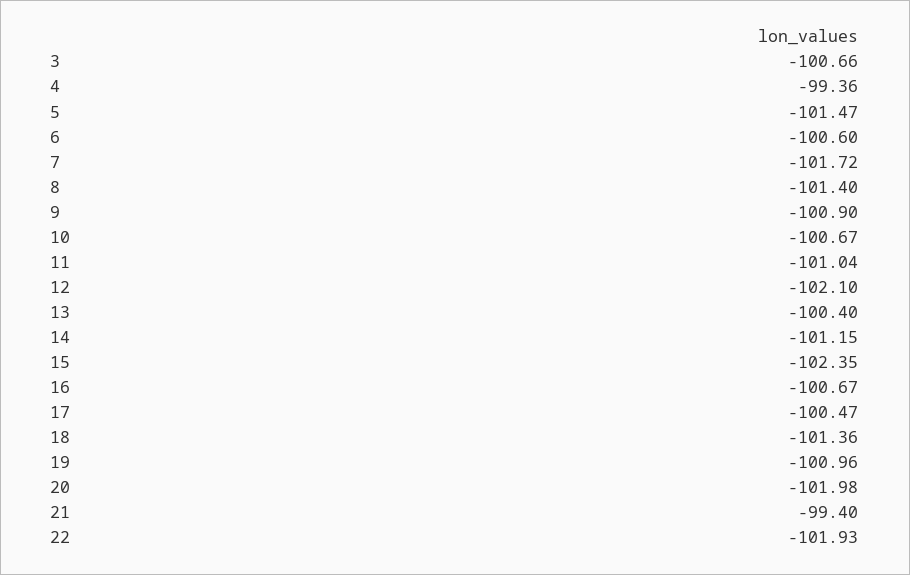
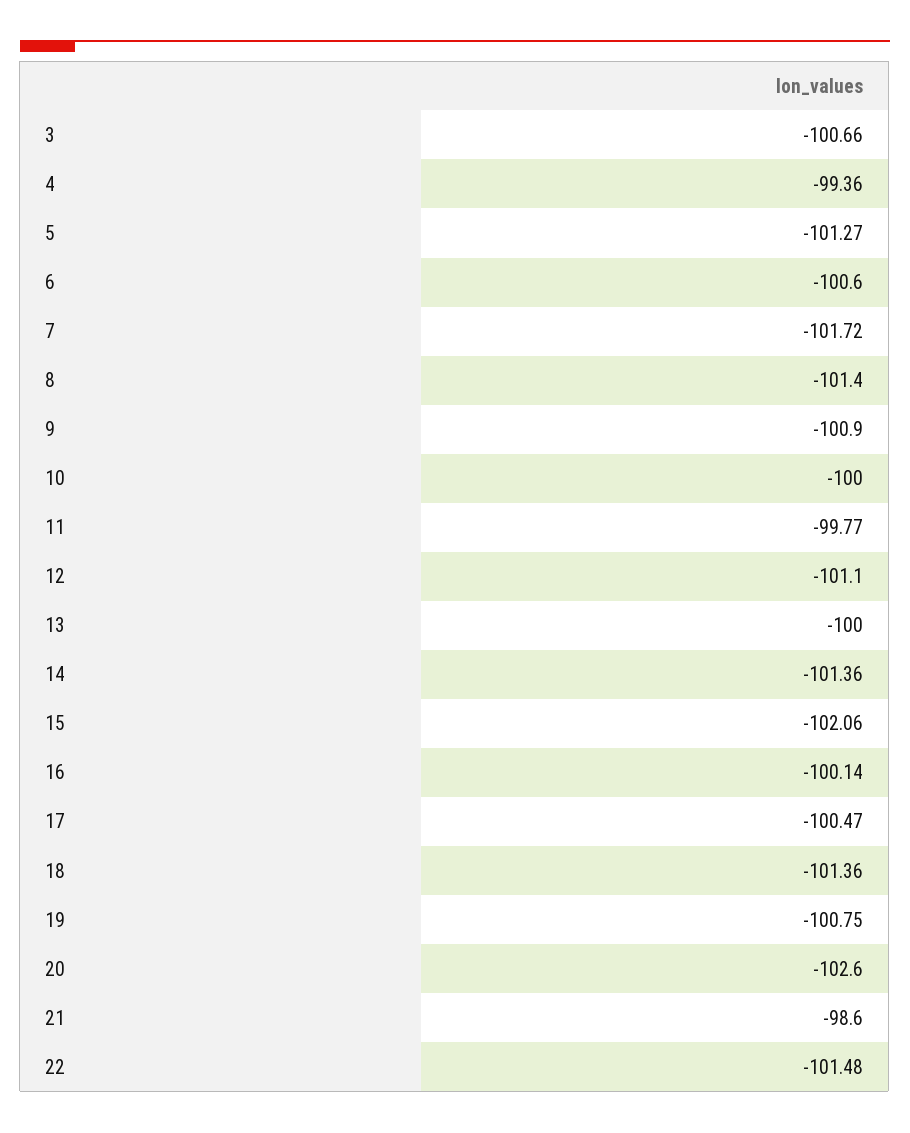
5: -101.47 -> -101.27
10: -100.67 -> -100
11: -101.04 -> -99.77
12: -102.1 -> -101.1
13: -100.4 -> -100
14: -101.15 -> -101.36
15: -102.35 -> -102.06
16: -100.67 -> -100.14
19: -100.96 -> -100.75
20: -101.98 -> -102.6
21: -99.4 -> -98.6
22: -101.93 -> -101.48

